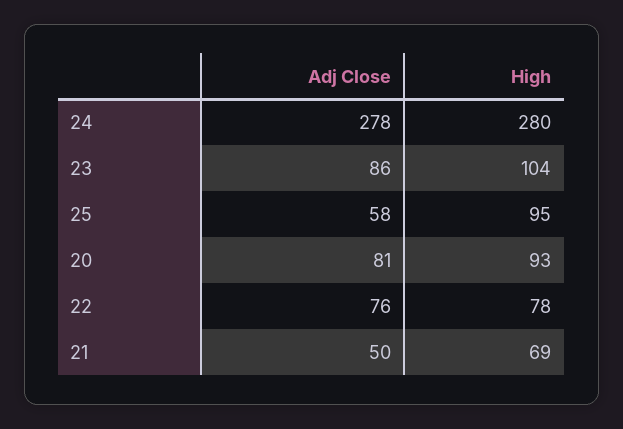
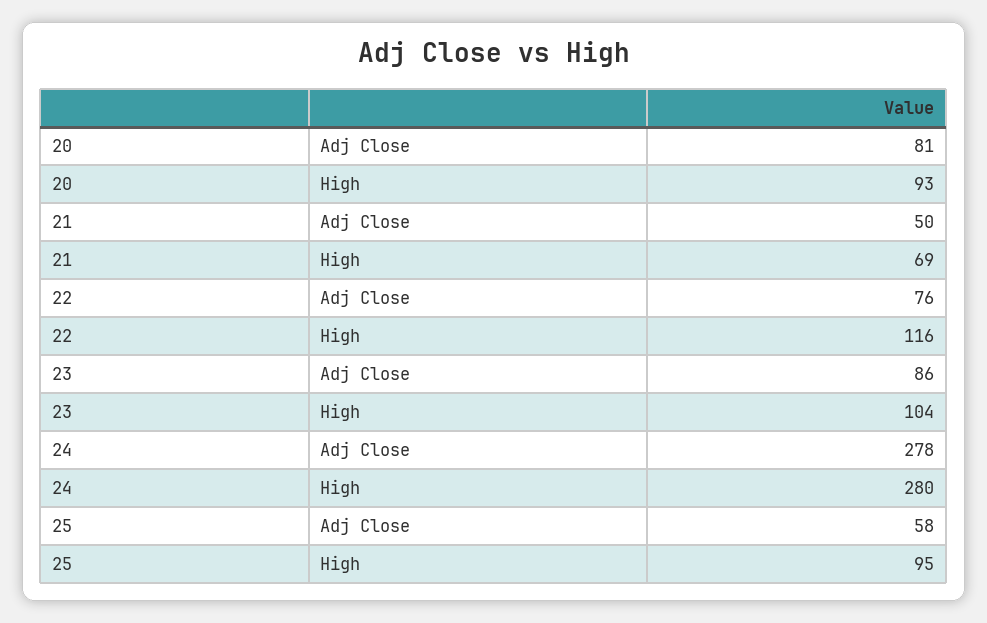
High, 22: 78 -> 116

